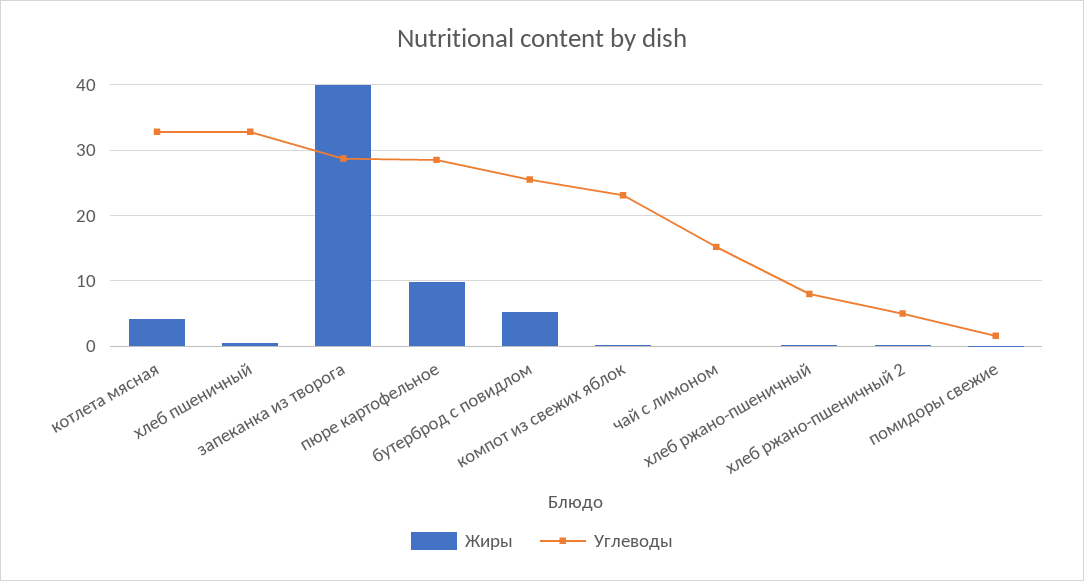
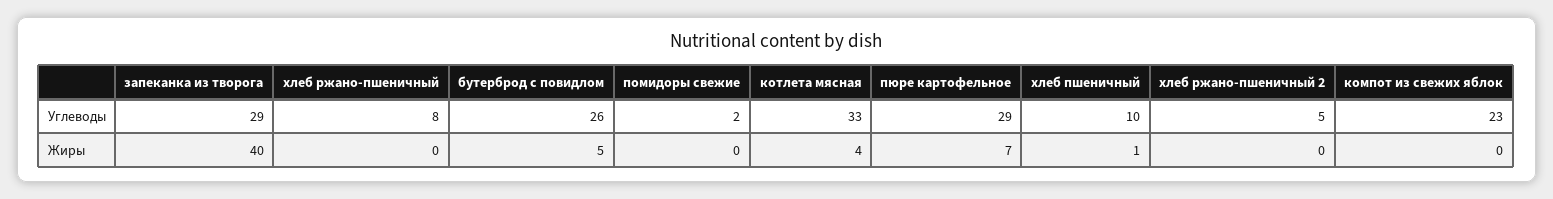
Углеводы, хлеб пшеничный: 33 -> 10
Жиры, пюре картофельное: 10 -> 7
Жиры, чай с лимоном: 0 -> none
Углеводы, чай с лимоном: 15 -> none

